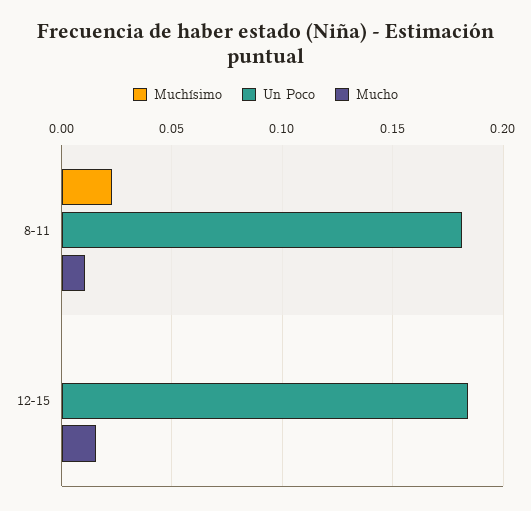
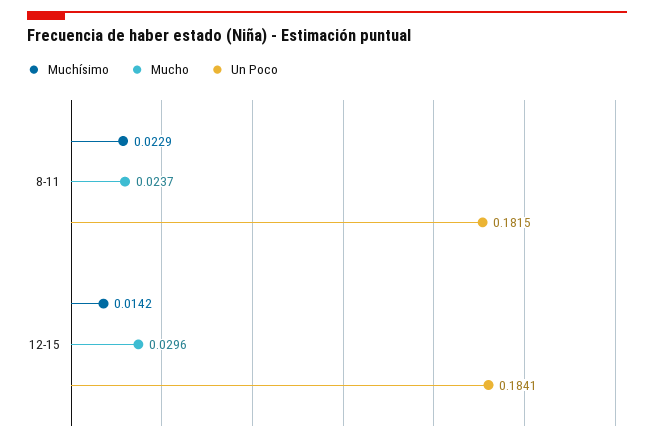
Mucho, 8-11: 0.01 -> 0.0237
Muchísimo, 12-15: 0 -> 0.0142
Mucho, 12-15: 0.015 -> 0.0296

